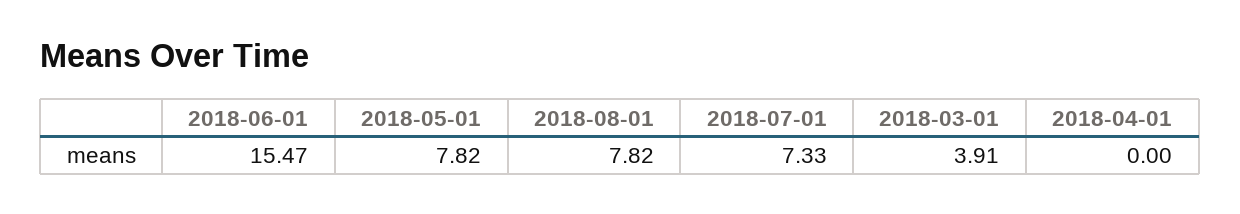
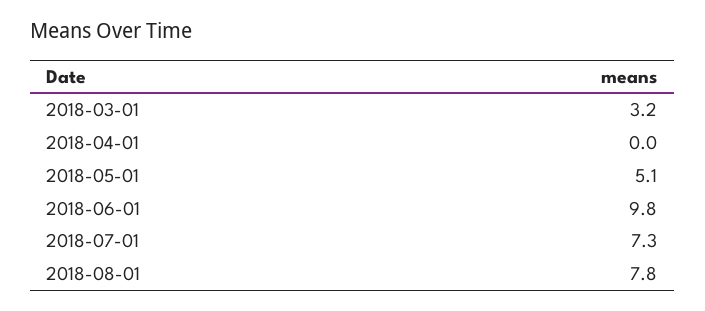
2018-06-01: 15.47 -> 9.8
2018-05-01: 7.82 -> 5.1
2018-03-01: 3.91 -> 3.2

